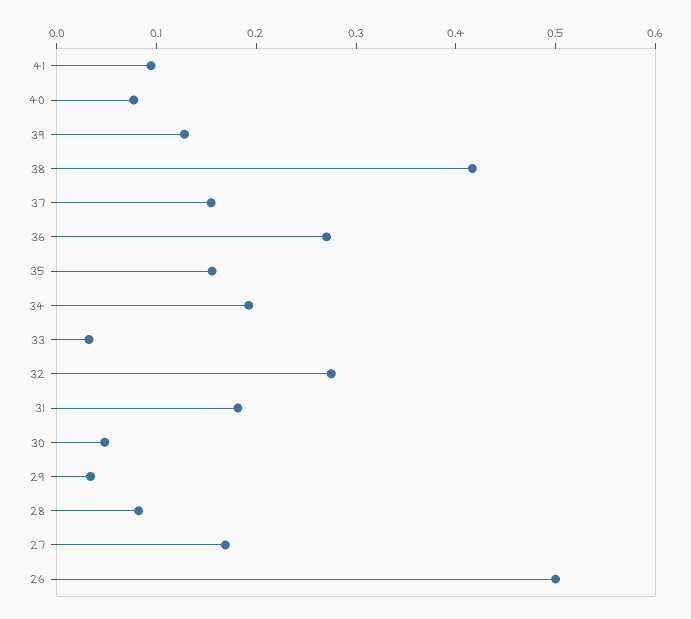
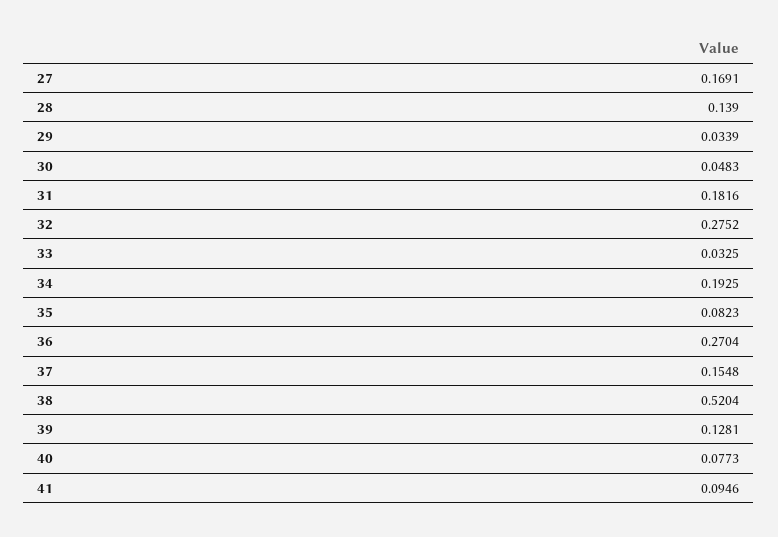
38: 0.42 -> 0.5204
35: 0.16 -> 0.0823
28: 0.08 -> 0.139
26: 0.5 -> none

